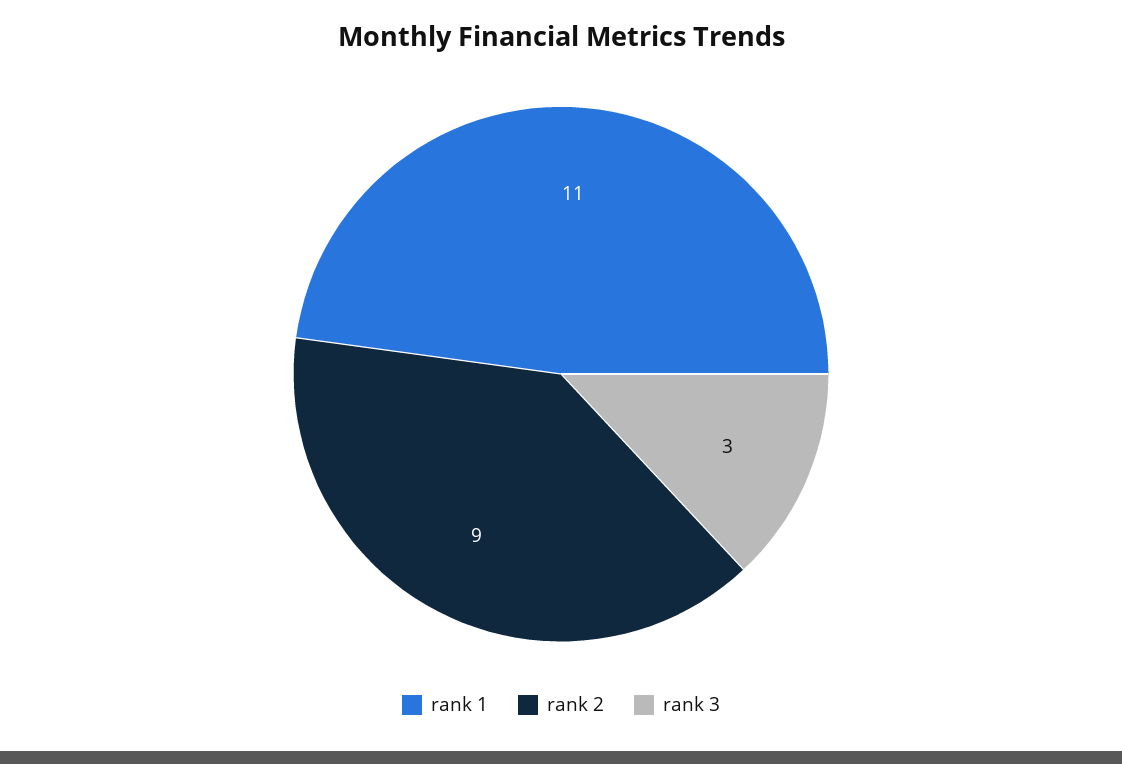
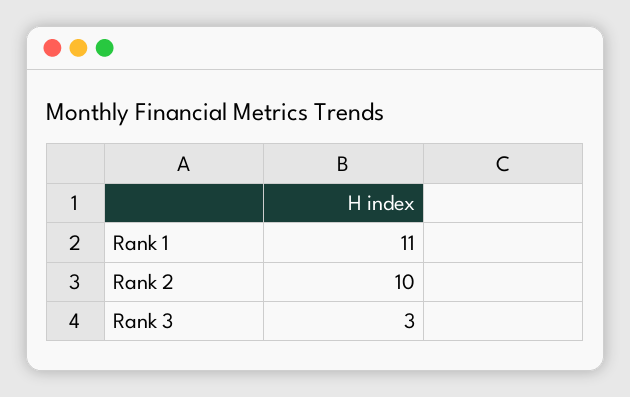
rank 2: 9 -> 10

